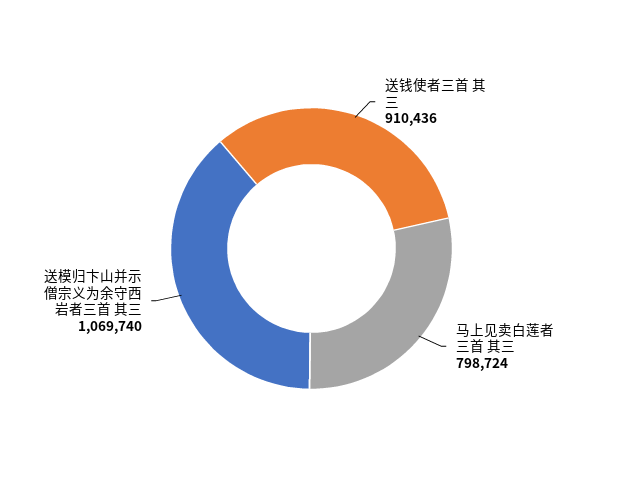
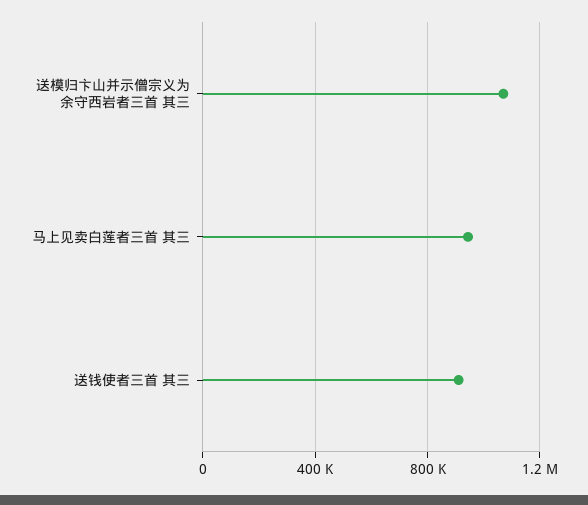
马上见卖白莲者三首 其三: 798724 -> 950000

